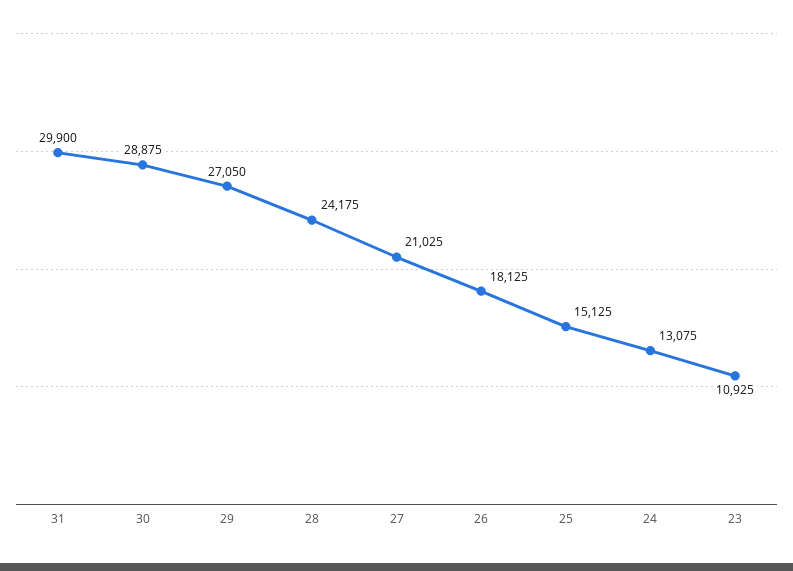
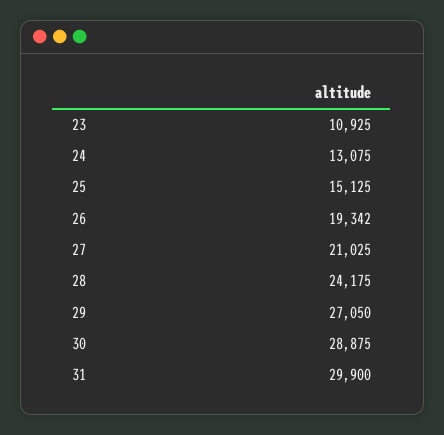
26: 18125 -> 19342

